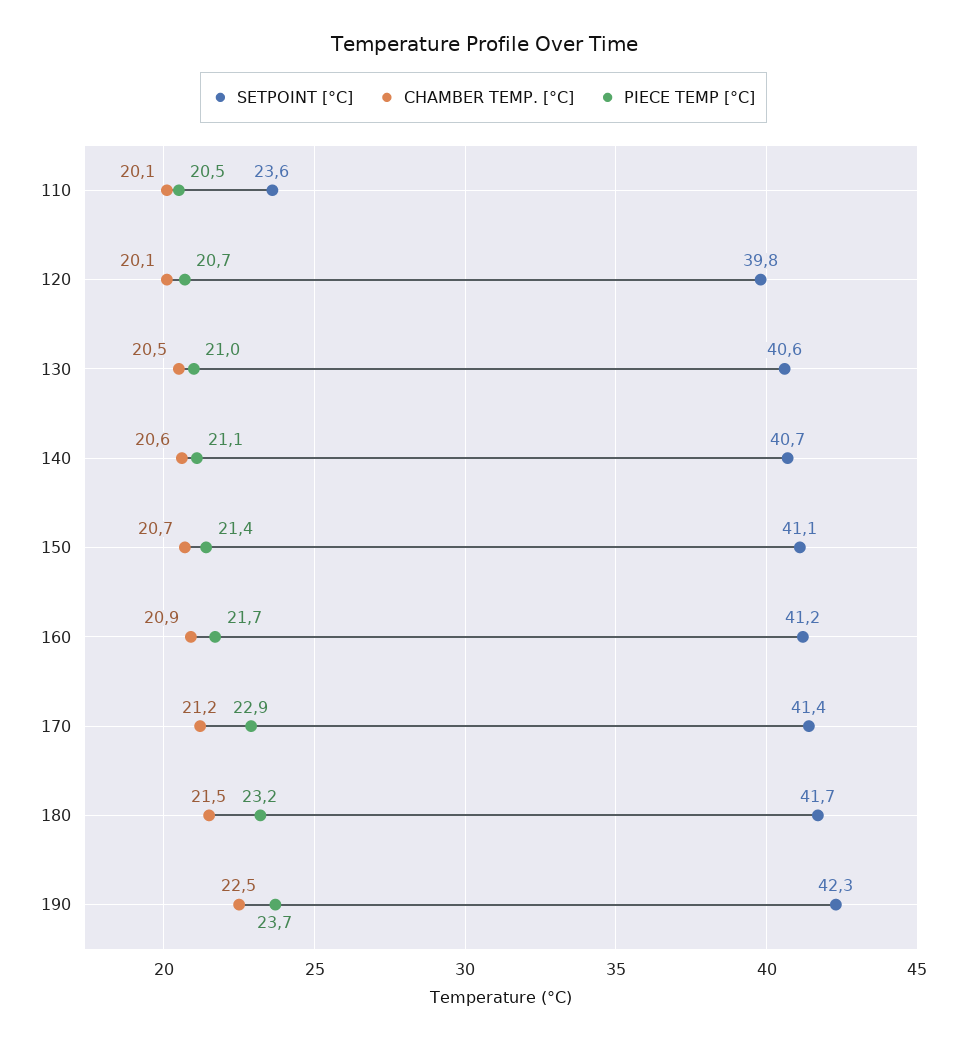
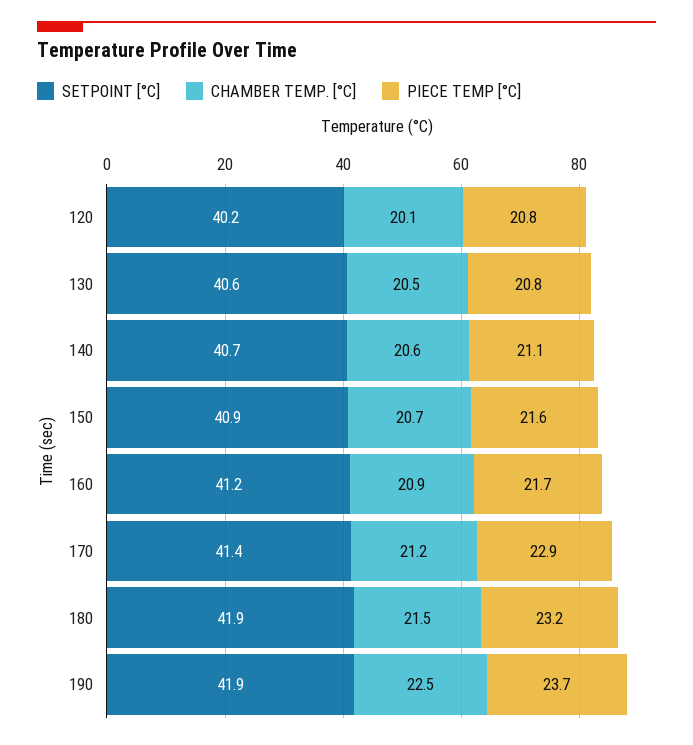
SETPOINT [°C], 110: 23.6 -> none
CHAMBER TEMP. [°C], 110: 20.1 -> none
PIECE TEMP [°C], 110: 20.5 -> none
SETPOINT [°C], 120: 39.8 -> 40.2
PIECE TEMP [°C], 120: 20.7 -> 20.8
PIECE TEMP [°C], 130: 21 -> 20.8
SETPOINT [°C], 150: 41.1 -> 40.9
PIECE TEMP [°C], 150: 21.4 -> 21.6
SETPOINT [°C], 180: 41.7 -> 41.9
SETPOINT [°C], 190: 42.3 -> 41.9

